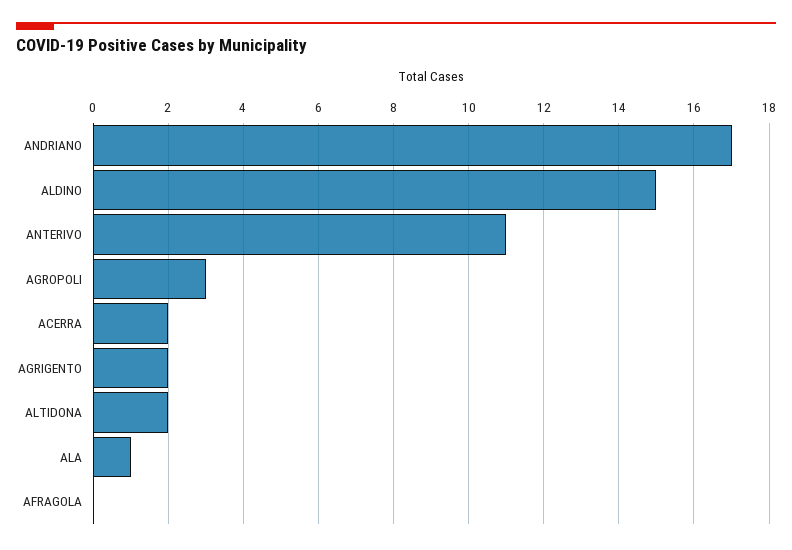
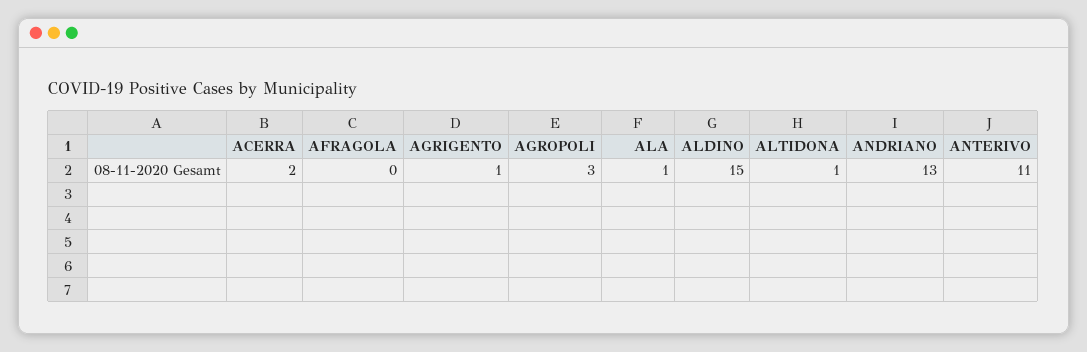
ANDRIANO: 17 -> 13
AGRIGENTO: 2 -> 1
ALTIDONA: 2 -> 1

